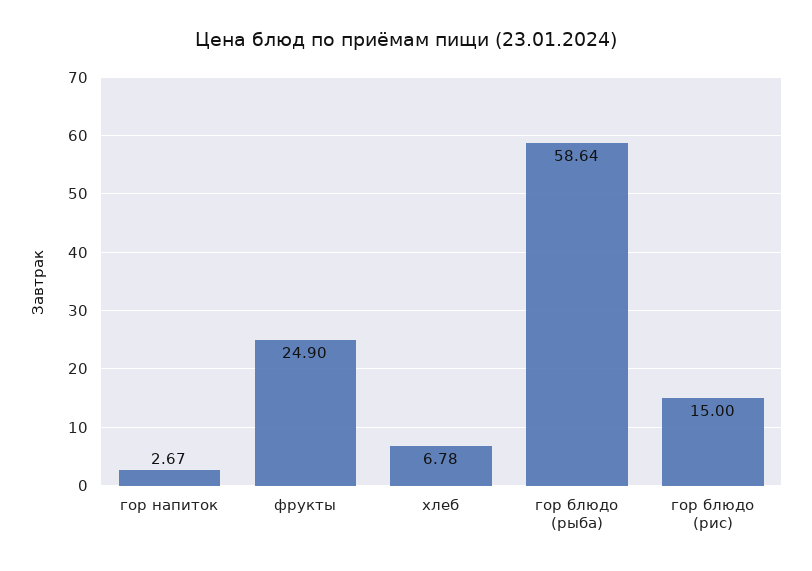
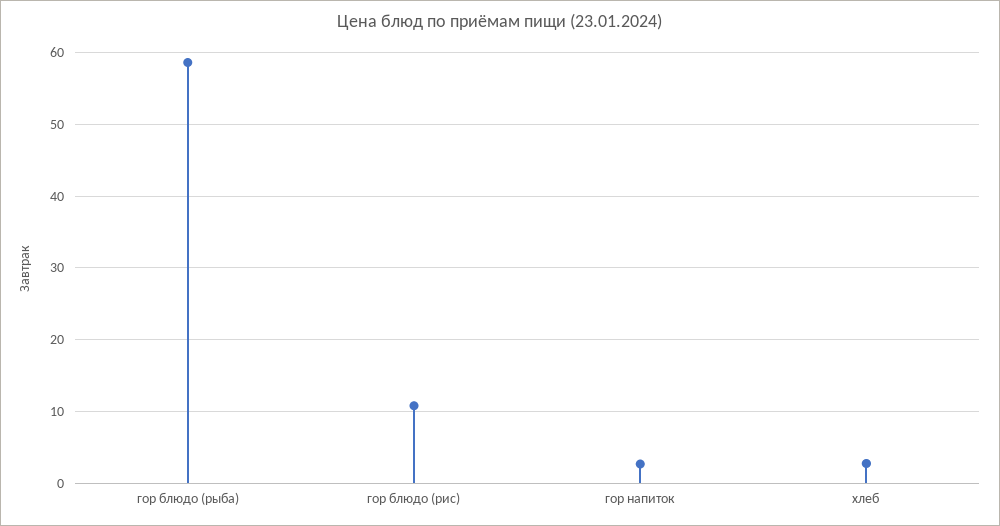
фрукты: 24.9 -> none
хлеб: 6.78 -> 3
гор блюдо (рис): 15 -> 11

